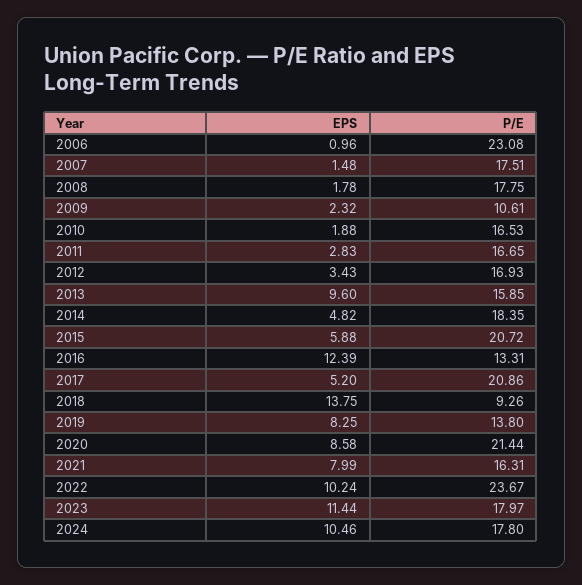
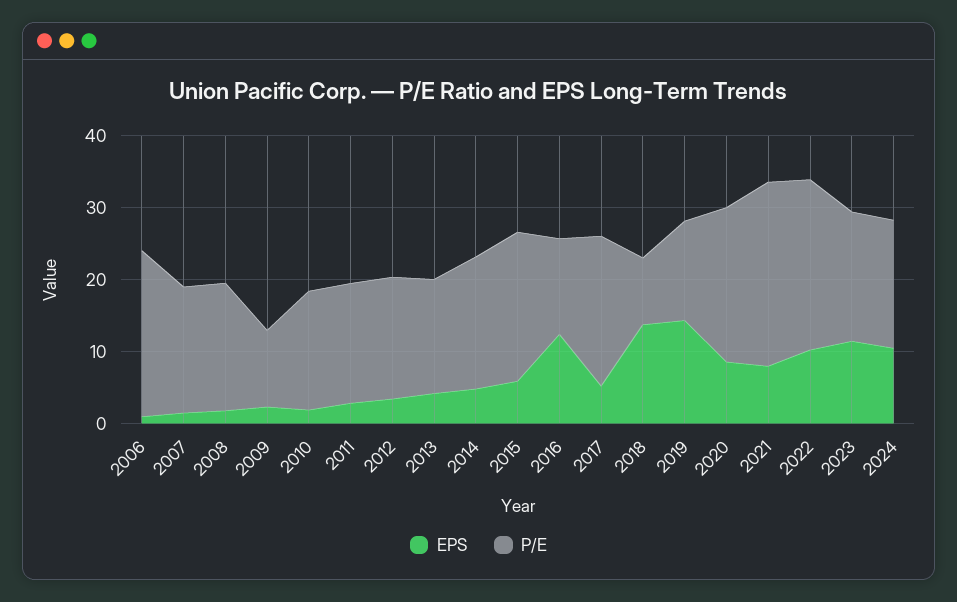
EPS, 2013: 9.6 -> 4
EPS, 2019: 8.25 -> 14
P/E, 2021: 16.31 -> 26

